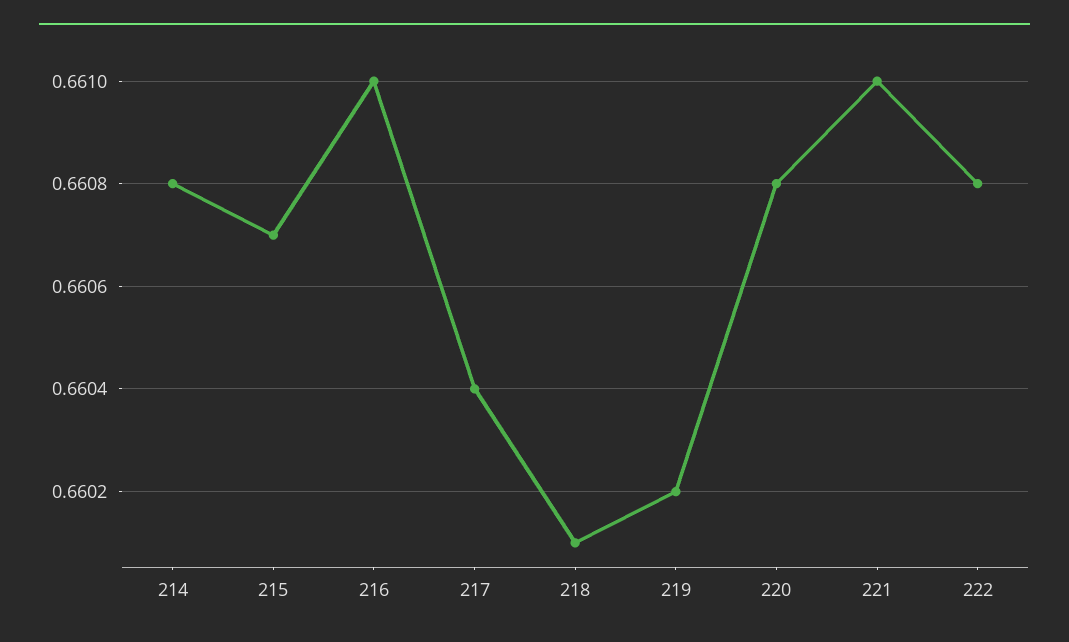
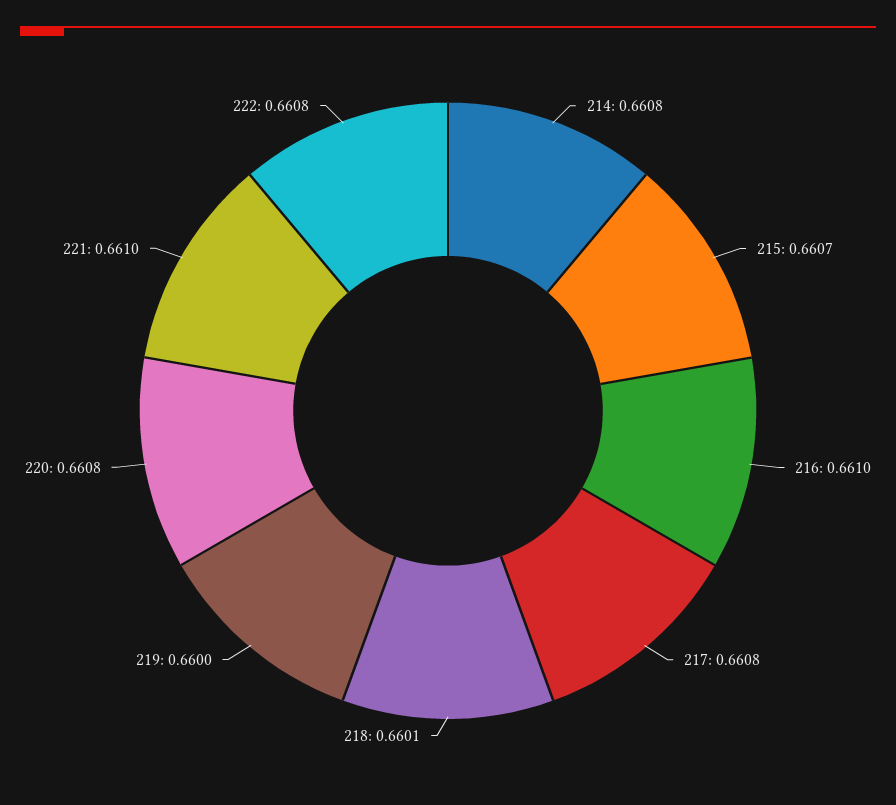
217: 0.6604 -> 0.6608
219: 0.6602 -> 0.66

